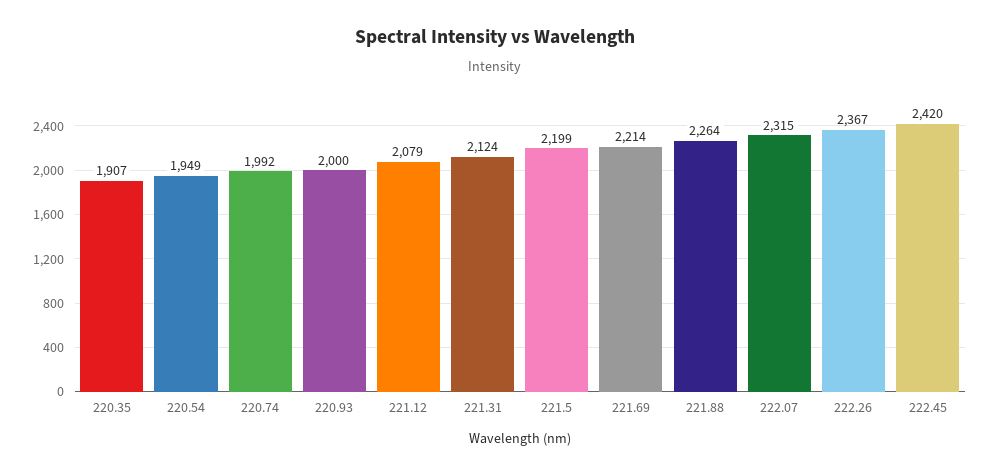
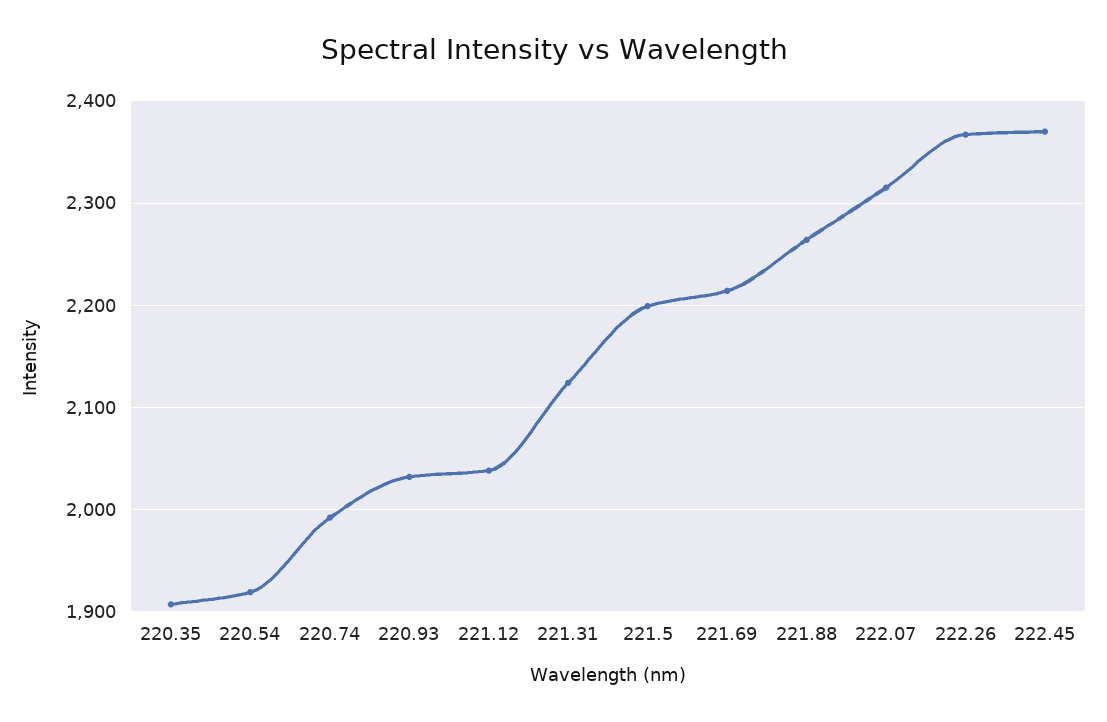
220.54: 1949 -> 1920
220.93: 2000 -> 2030
221.12: 2079 -> 2040
222.45: 2420 -> 2370

